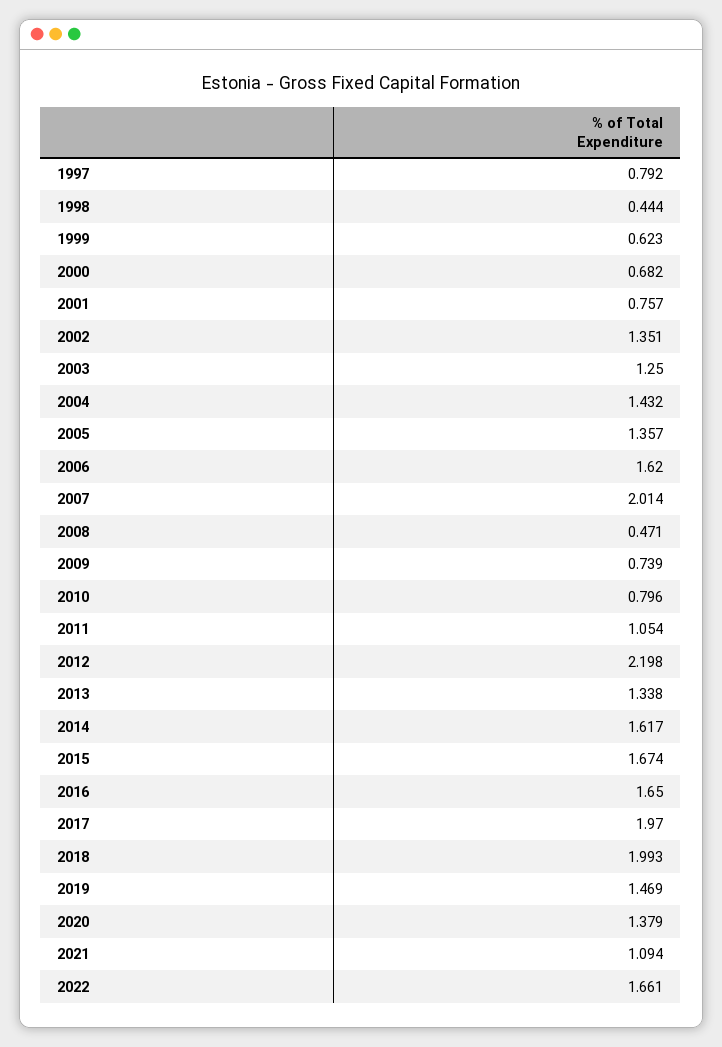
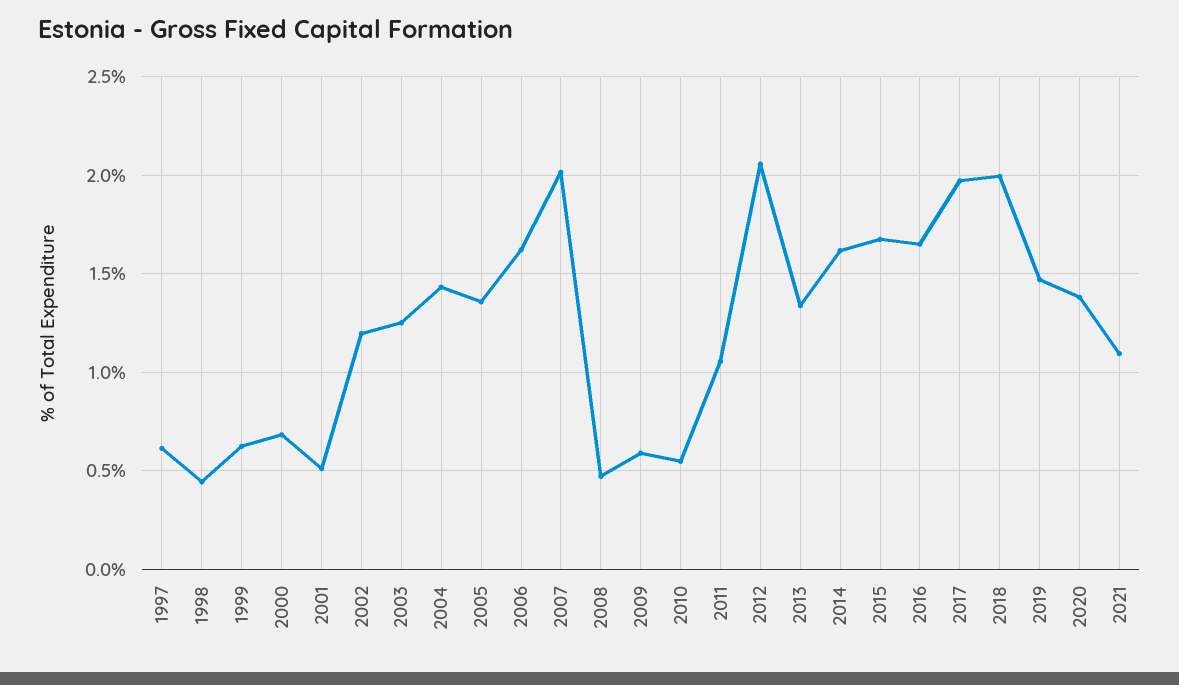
1997: 0.792 -> 0.6
2001: 0.757 -> 0.5
2002: 1.351 -> 1.2
2009: 0.739 -> 0.6
2010: 0.796 -> 0.55
2012: 2.198 -> 2.05
2022: 1.661 -> none

